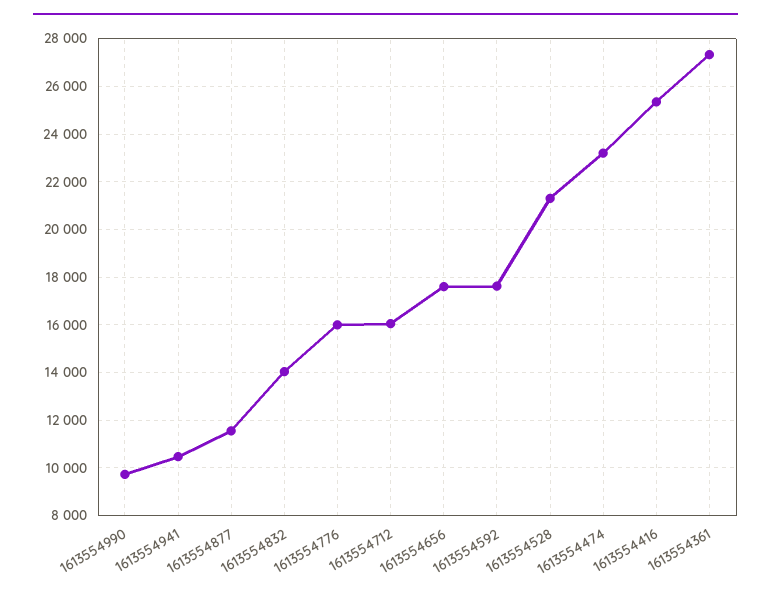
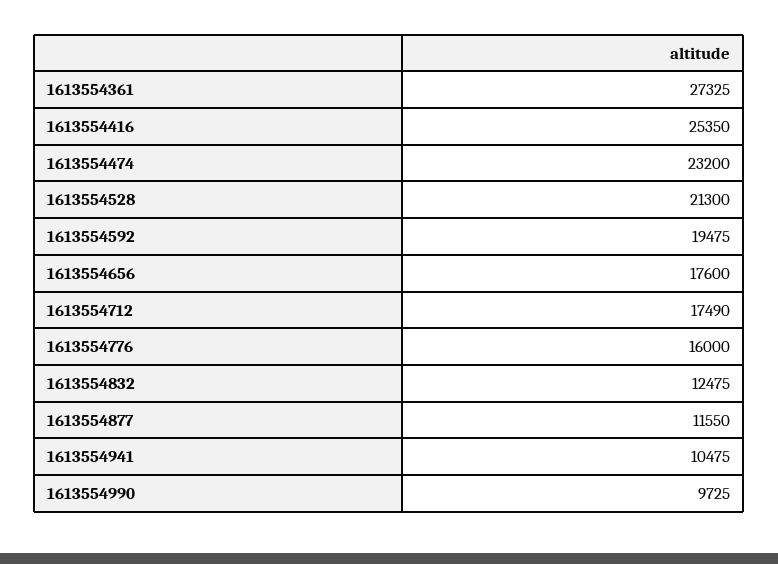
1613554832: 14000 -> 12475
1613554712: 16000 -> 17490
1613554592: 17500 -> 19475

